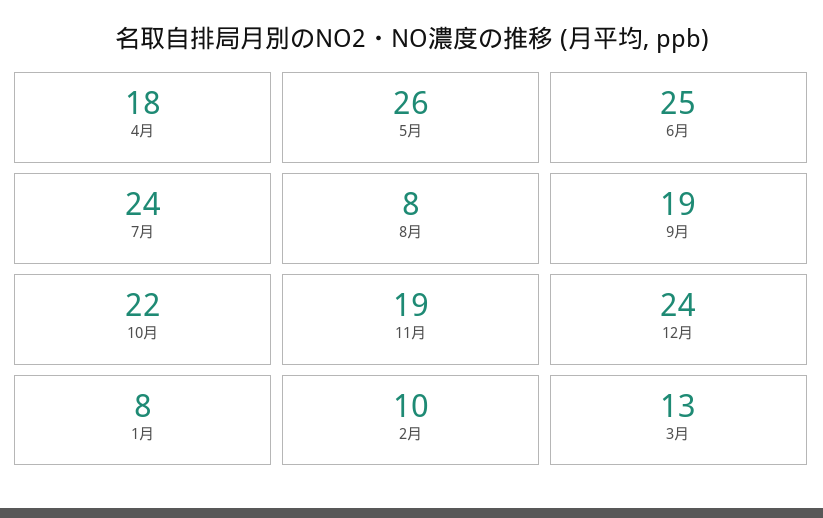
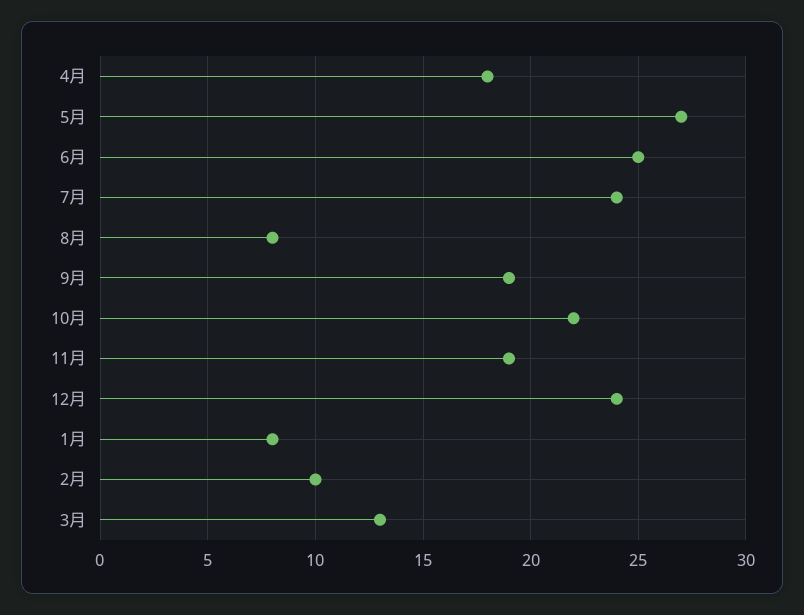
5月: 26 -> 27

